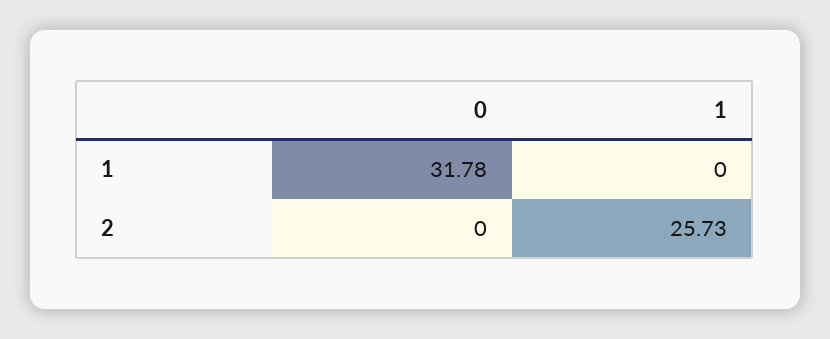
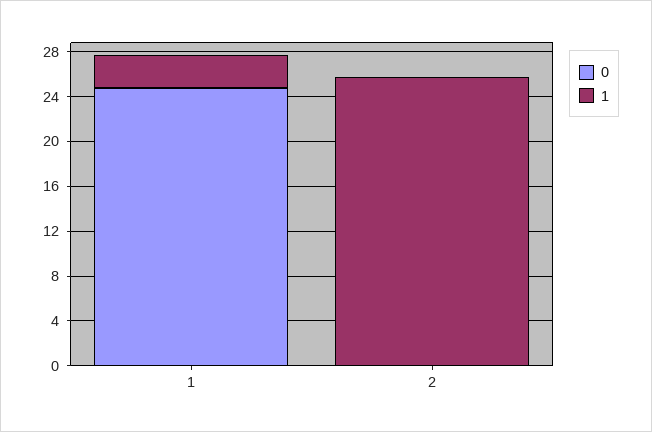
0, 1: 31.78 -> 25
1, 1: 0 -> 3

